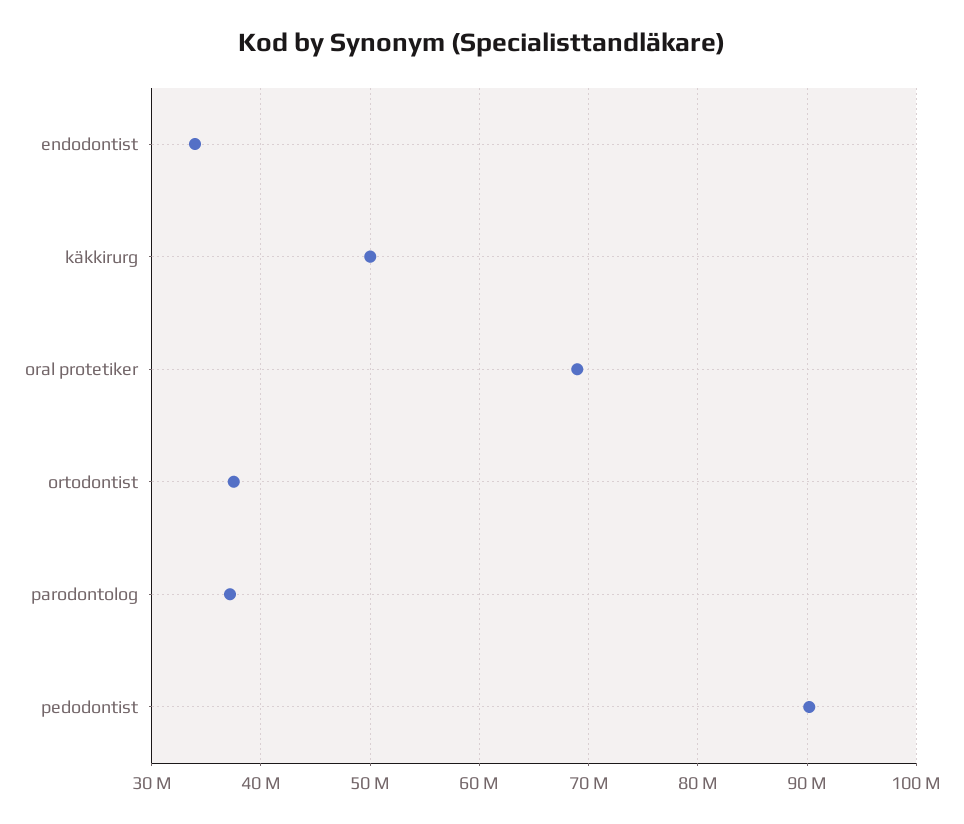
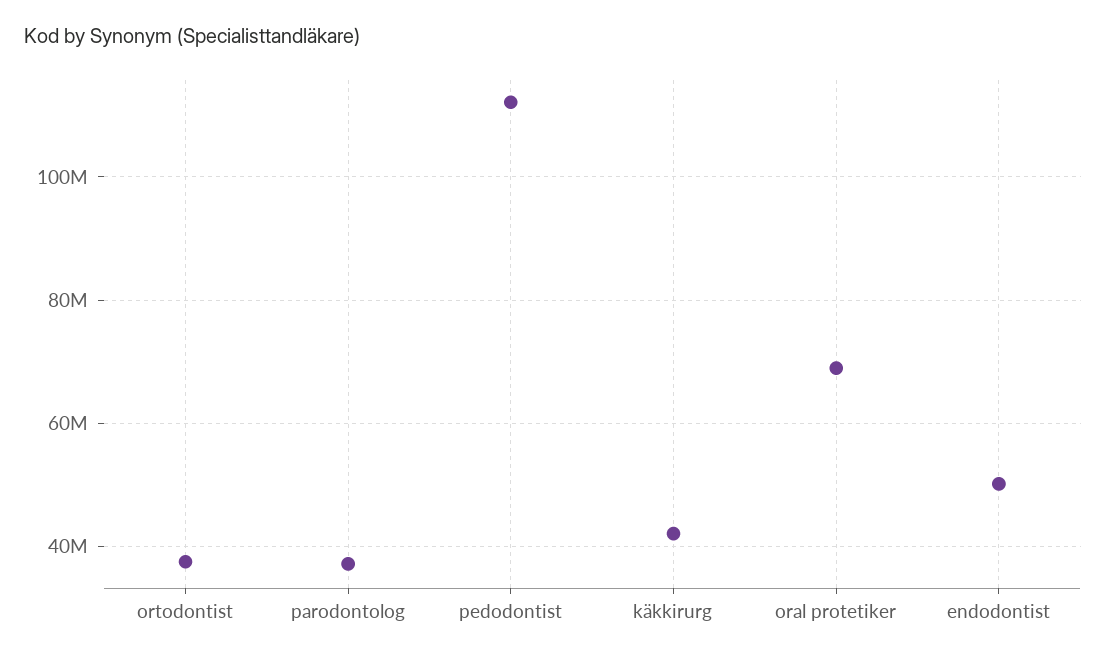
endodontist: 34000000 -> 50000000
käkkirurg: 50000000 -> 42000000
pedodontist: 90000000 -> 112000000

